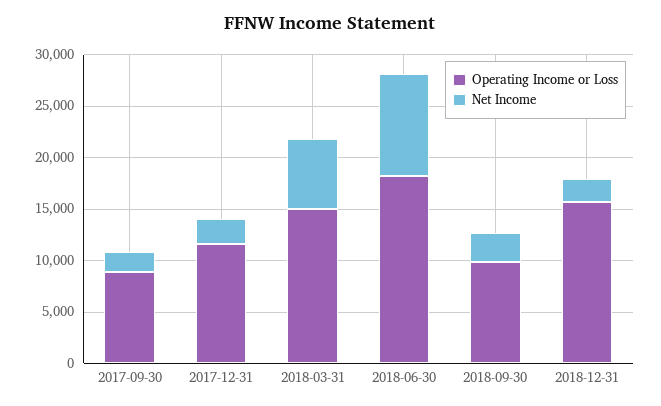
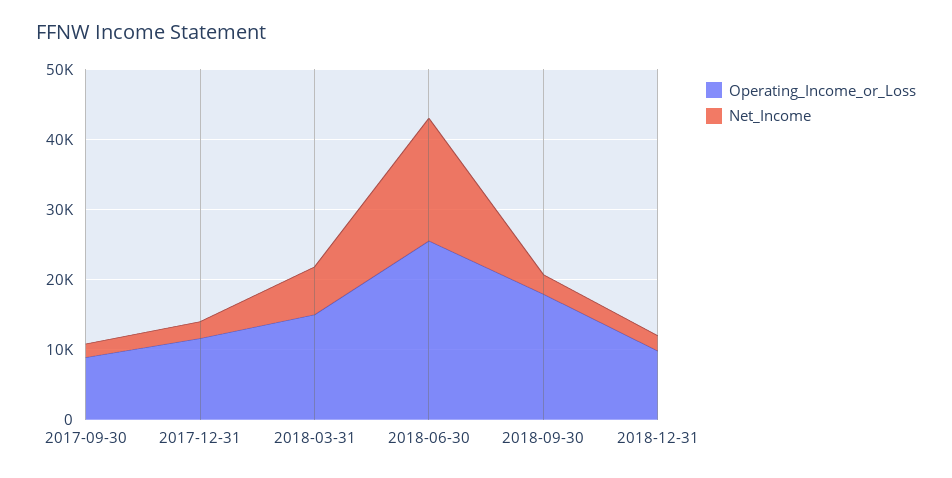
Operating Income or Loss, 2018-06-30: 18000 -> 26000
Net Income, 2018-06-30: 10000 -> 18000
Operating Income or Loss, 2018-09-30: 10000 -> 18000
Operating Income or Loss, 2018-12-31: 16000 -> 10000

